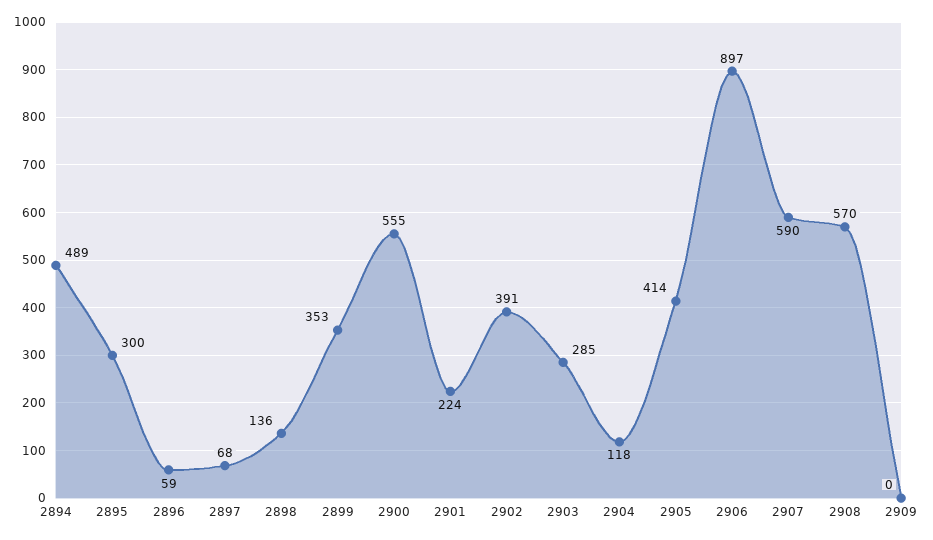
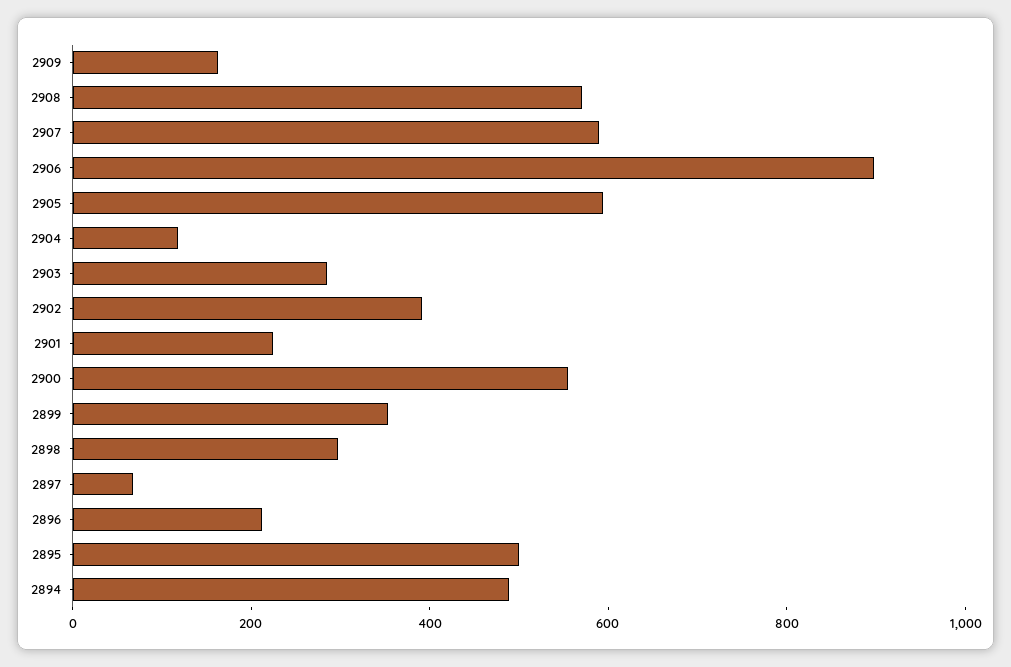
2895: 300 -> 500
2896: 59 -> 200
2898: 136 -> 300
2905: 414 -> 600
2909: 0 -> 150

